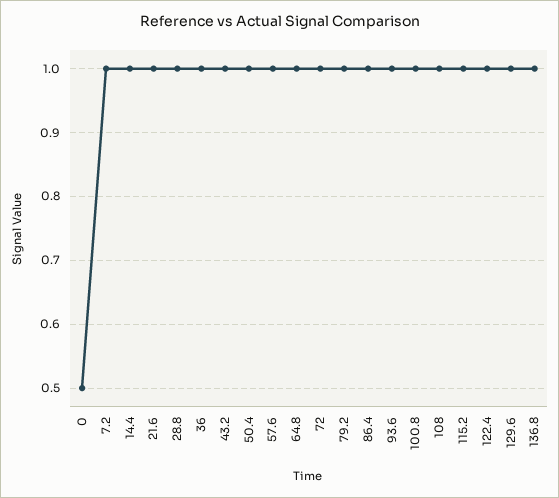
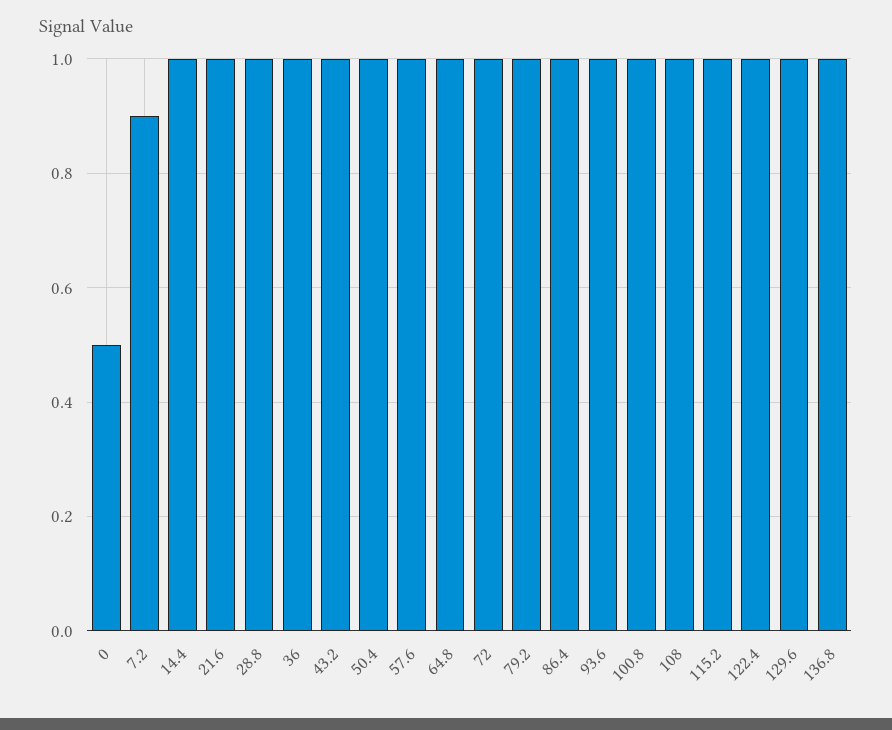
7.2: 1 -> 0.9

